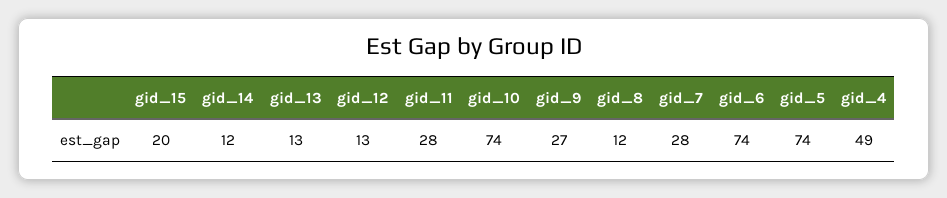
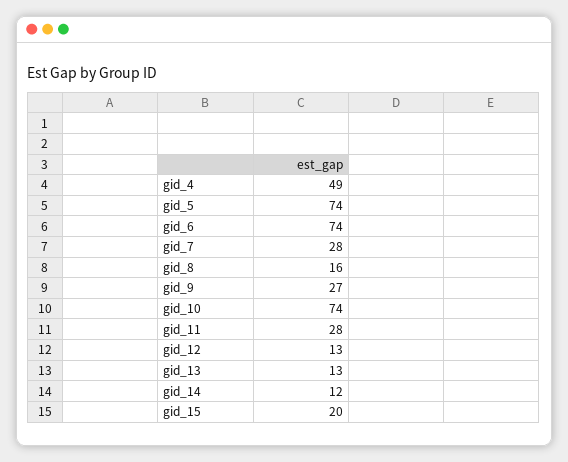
gid_8: 12 -> 16

